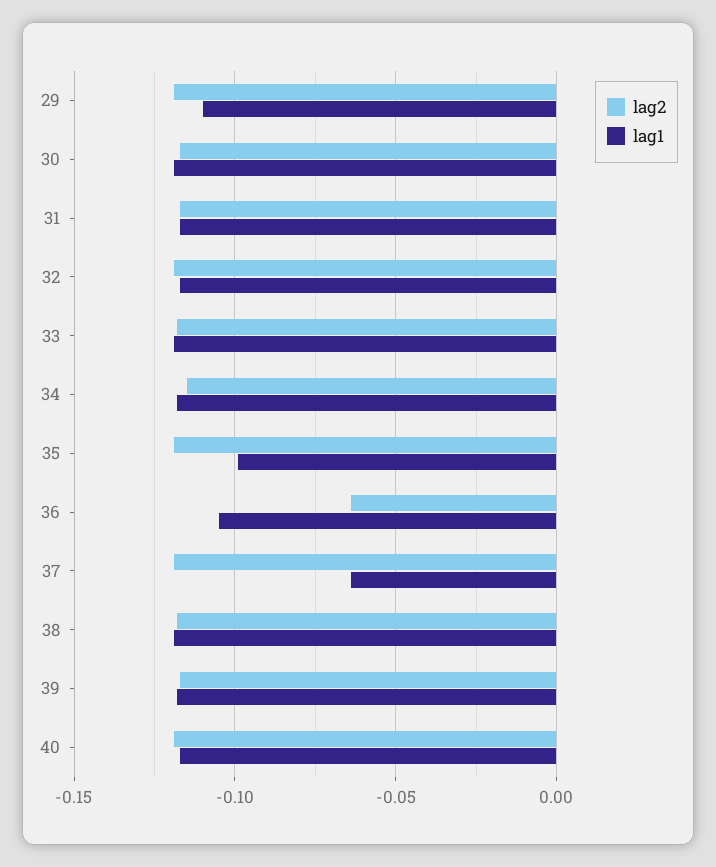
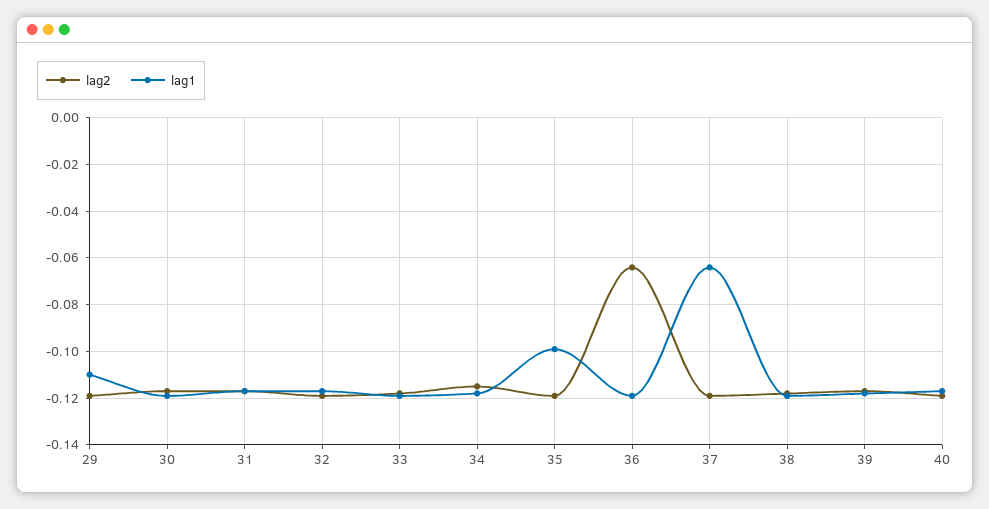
lag1, 36: -0.105 -> -0.12

